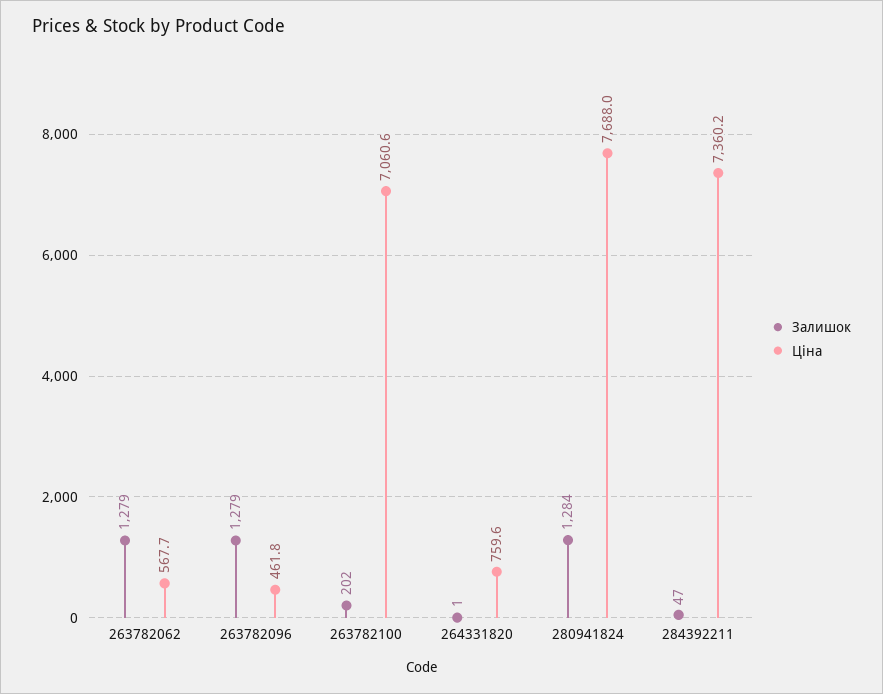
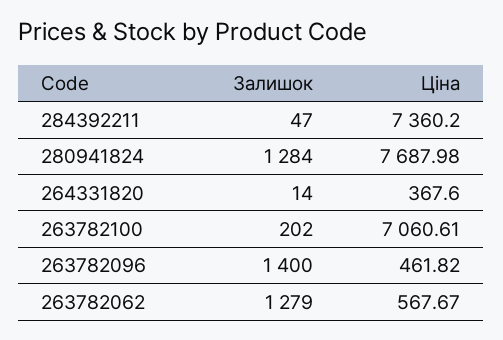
Залишок, 263782096: 1279 -> 1400
Залишок, 264331820: 1 -> 14
Ціна, 264331820: 759.6 -> 367.6

